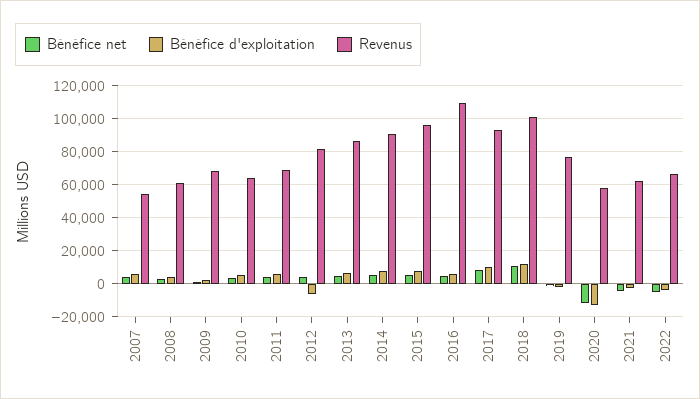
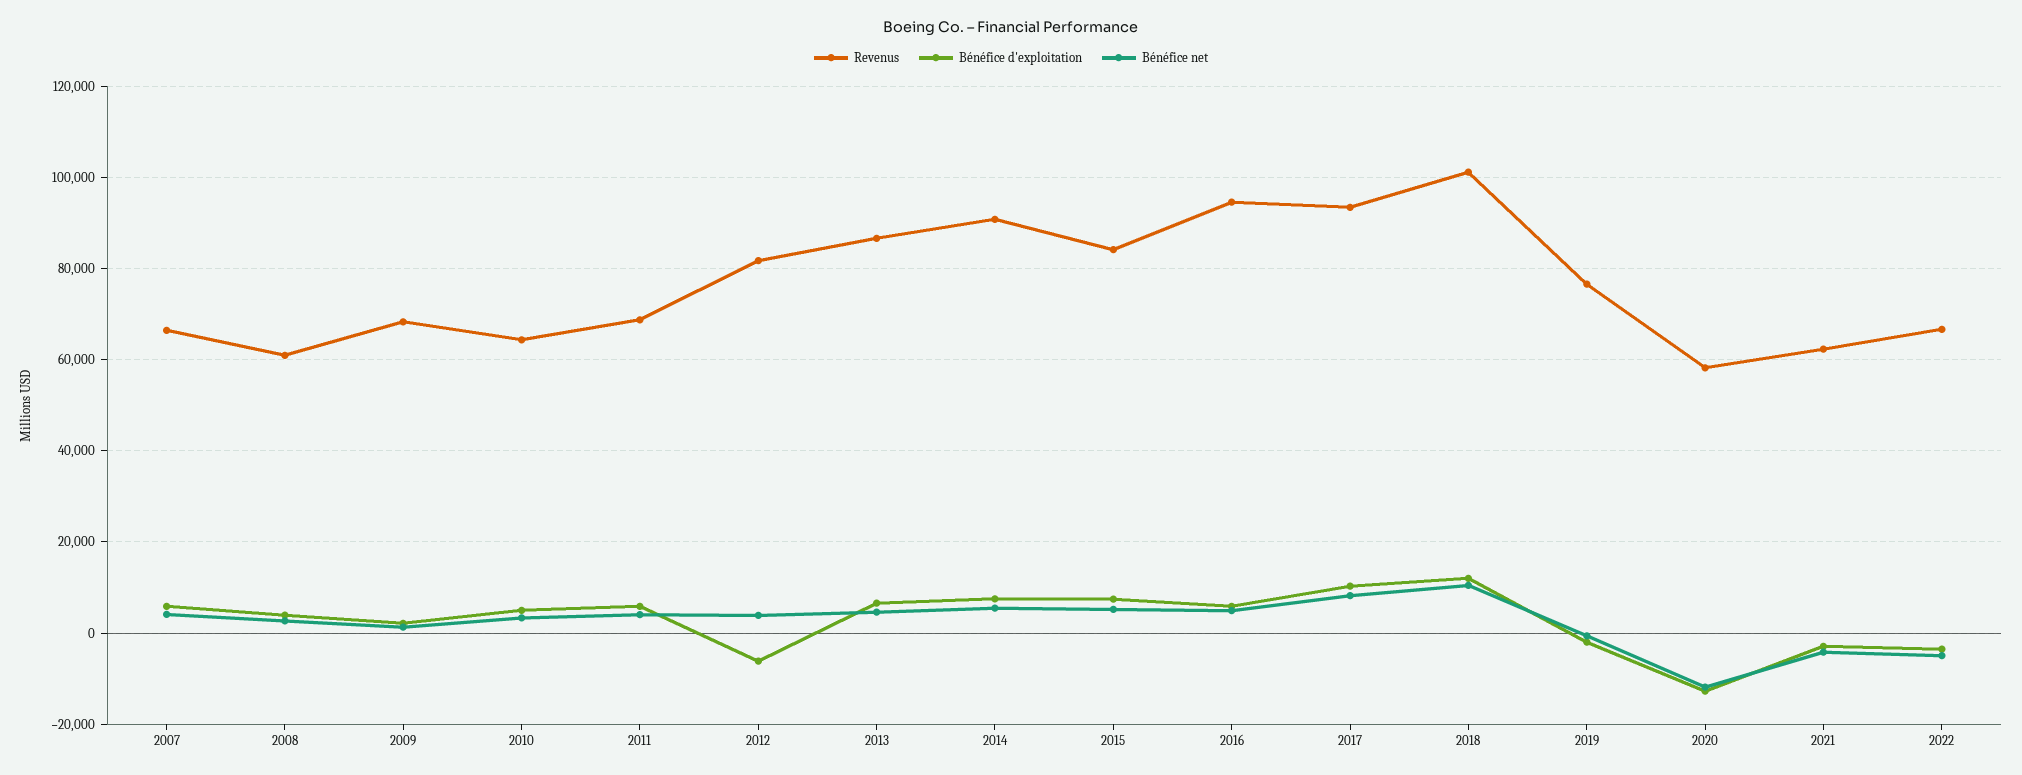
Revenus, 2007: 55000 -> 66000
Revenus, 2015: 95000 -> 84000
Revenus, 2016: 110000 -> 94000

